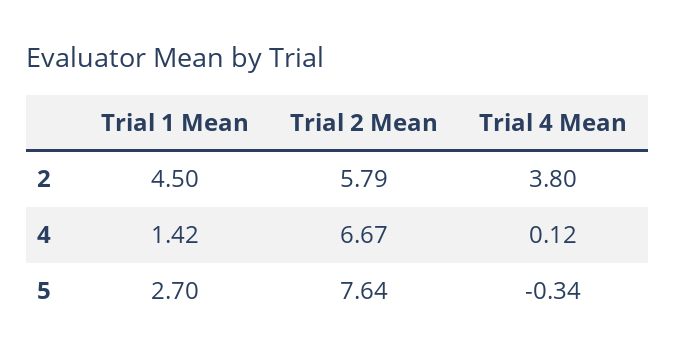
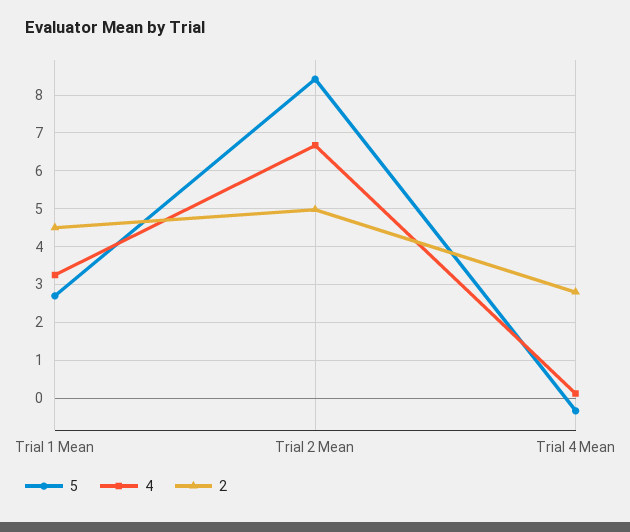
2, Trial 2 Mean: 5.79 -> 5
2, Trial 4 Mean: 3.8 -> 2.8
4, Trial 1 Mean: 1.42 -> 3.2
5, Trial 2 Mean: 7.64 -> 8.4

